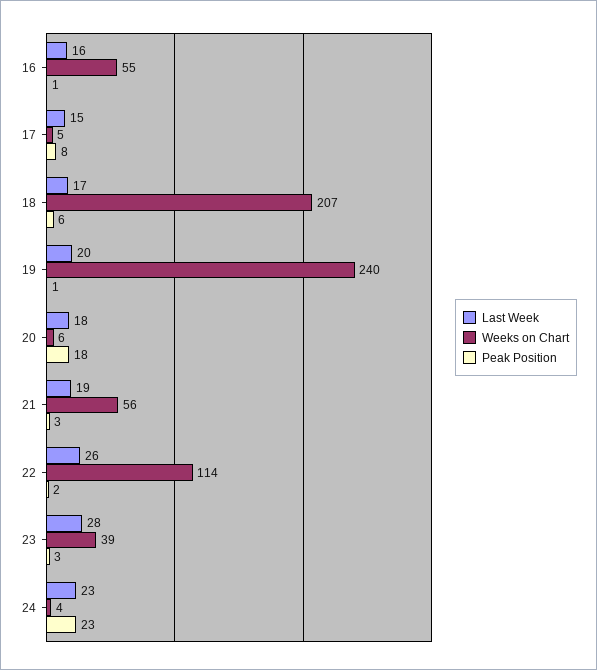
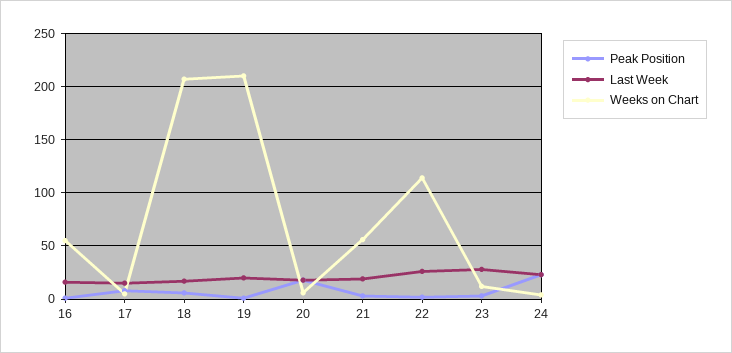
Weeks on Chart, 19: 240 -> 210
Weeks on Chart, 23: 39 -> 10

